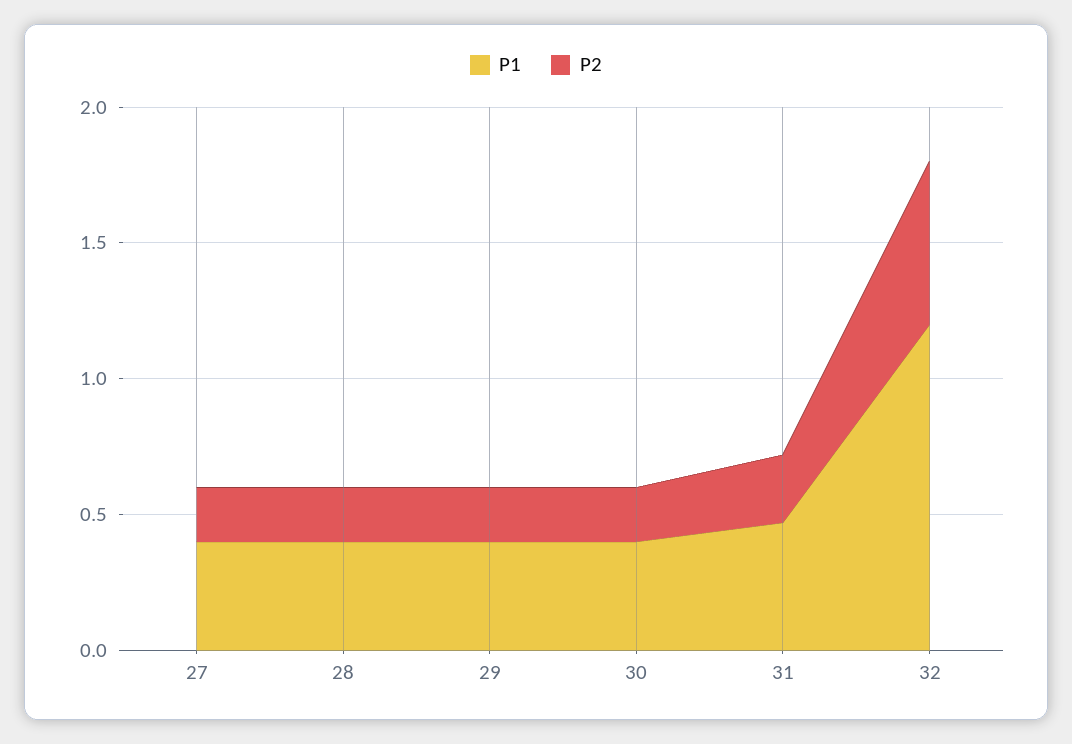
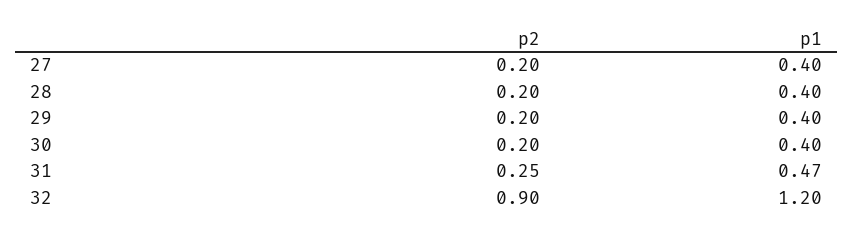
P2, 32: 0.6 -> 0.9

